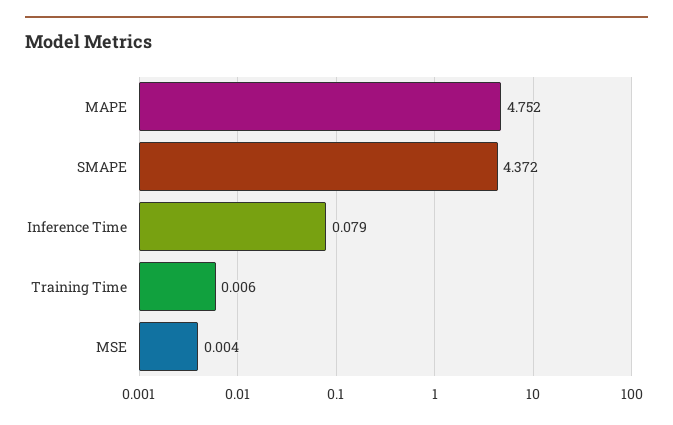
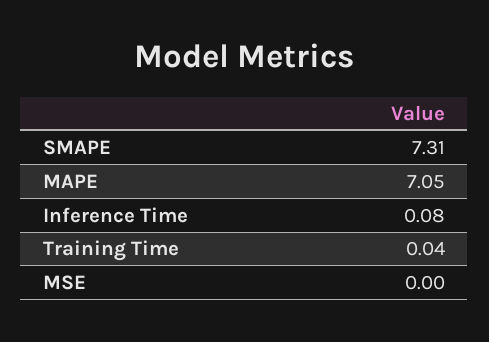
MAPE: 4.752 -> 7.05
SMAPE: 4.372 -> 7.31
Training Time: 0.006 -> 0.04

